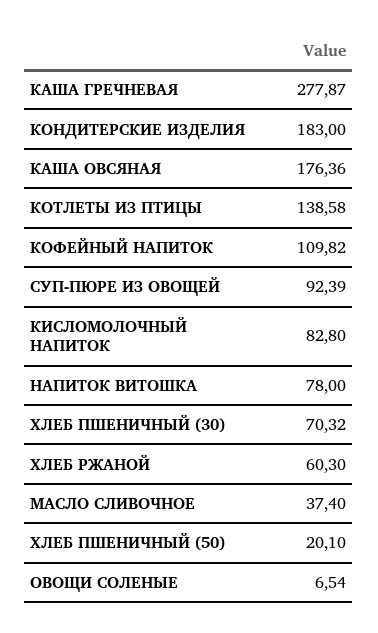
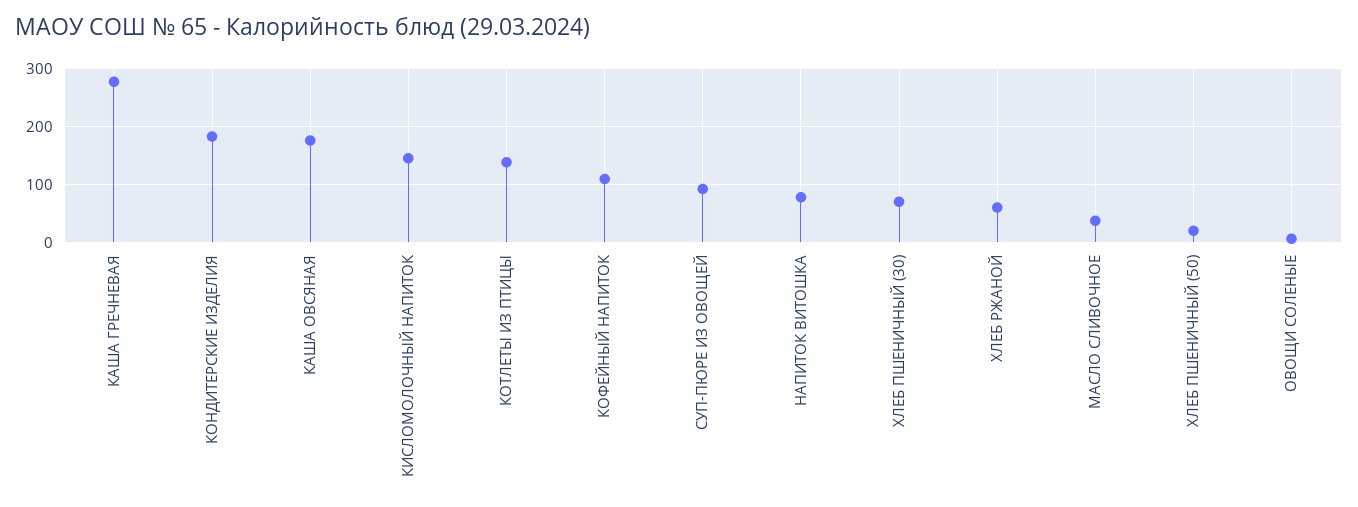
КИСЛОМОЛОЧНЫЙ НАПИТОК: 82.8 -> 140

